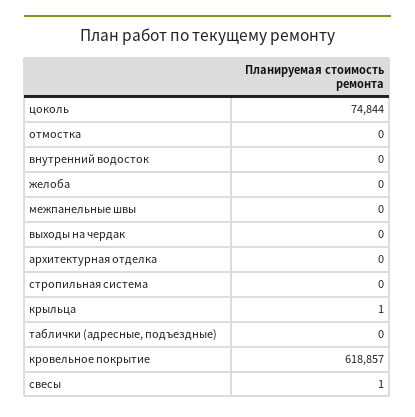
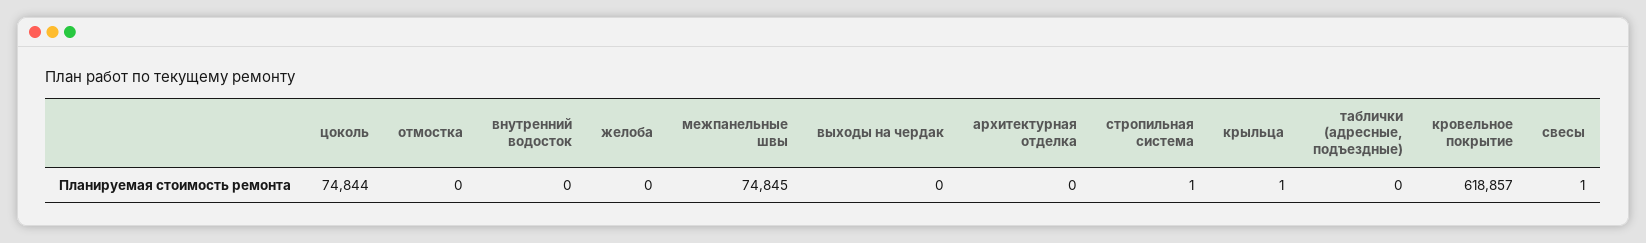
межпанельные швы: 0 -> 74845
стропильная система: 0 -> 1

